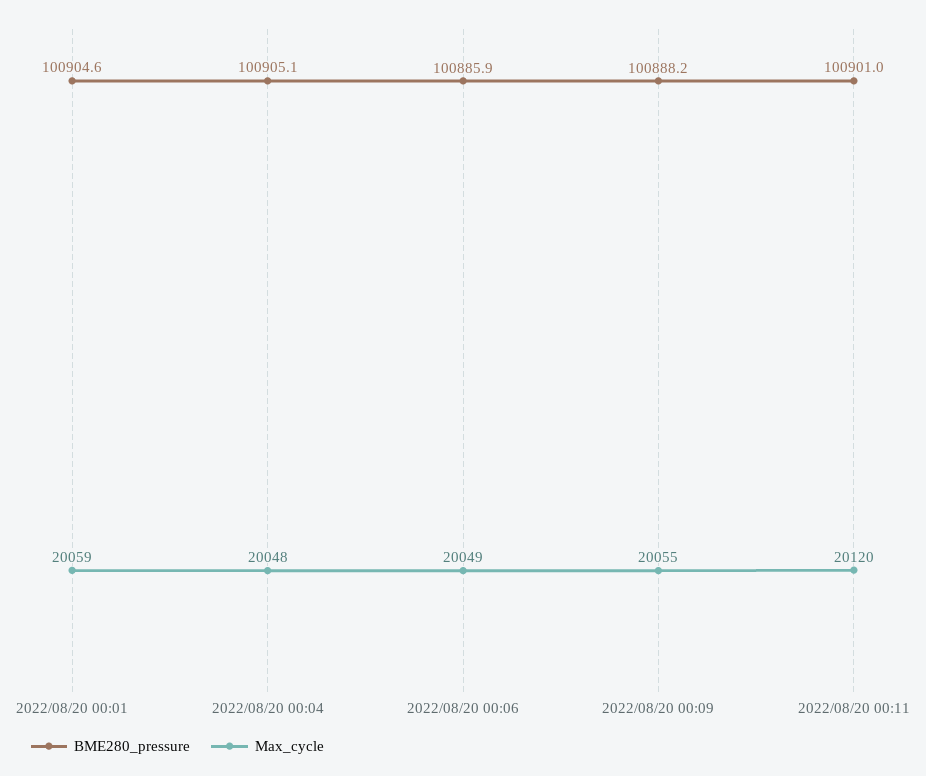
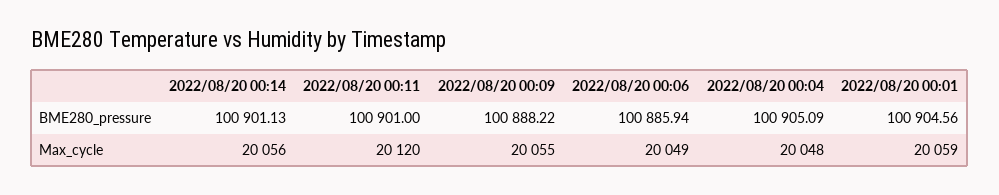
BME280_pressure, 2022/08/20 00:14: none -> 100901.13
Max_cycle, 2022/08/20 00:14: none -> 20056

